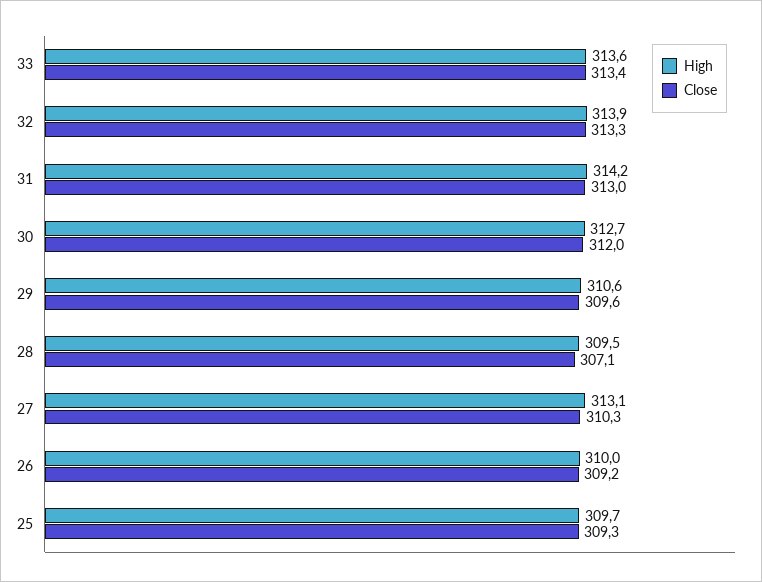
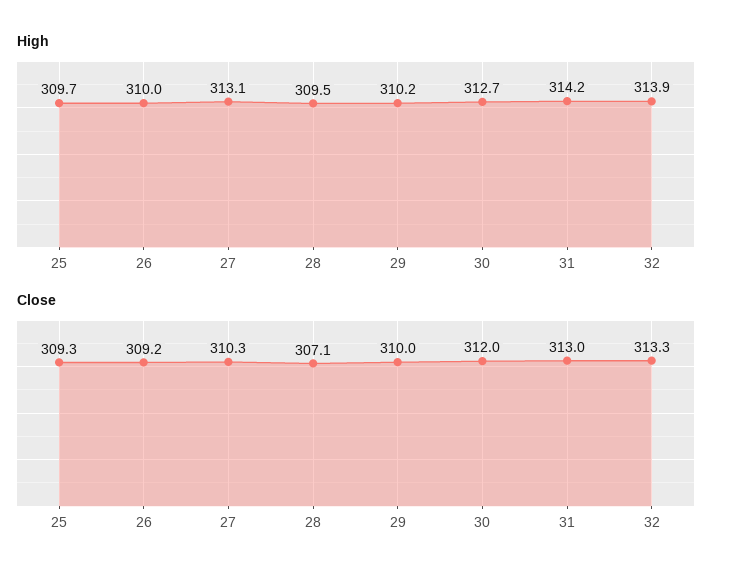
High, 33: 313.6 -> none
Close, 33: 313.4 -> none
High, 29: 310.6 -> 310.2
Close, 29: 309.6 -> 310

